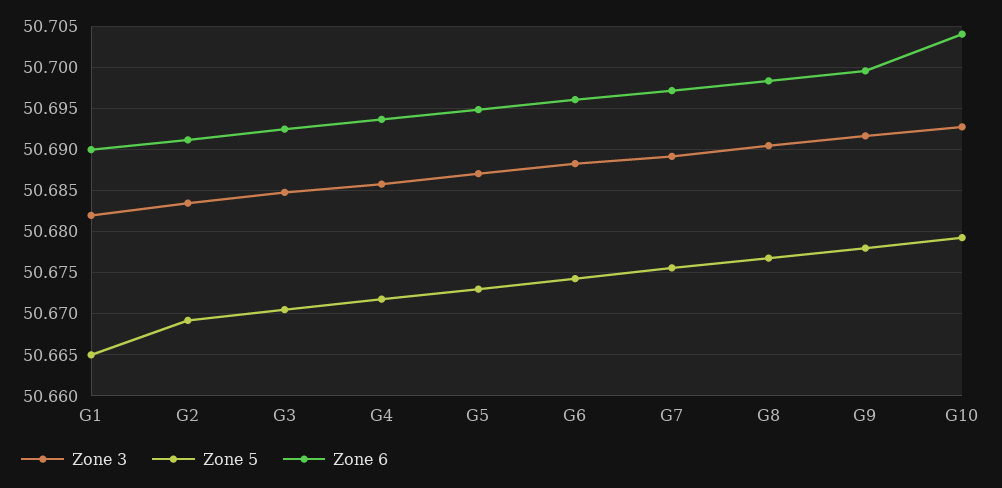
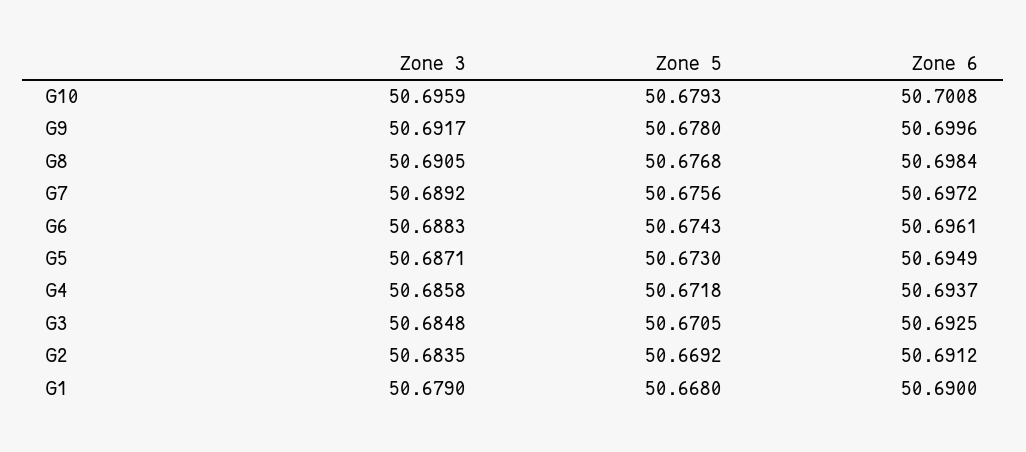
Zone 3, G1: 50.682 -> 50.679
Zone 5, G1: 50.665 -> 50.668
Zone 3, G10: 50.693 -> 50.6959
Zone 6, G10: 50.704 -> 50.7008

